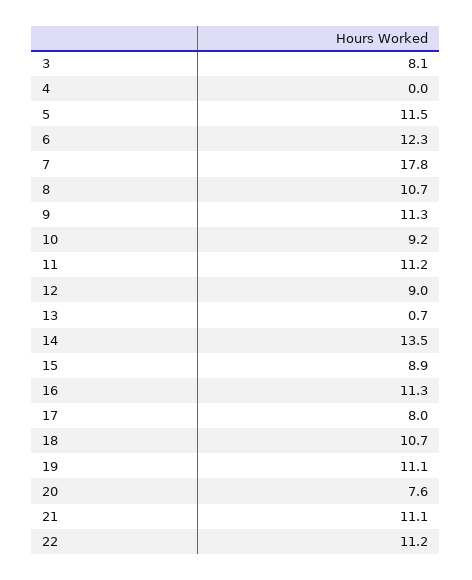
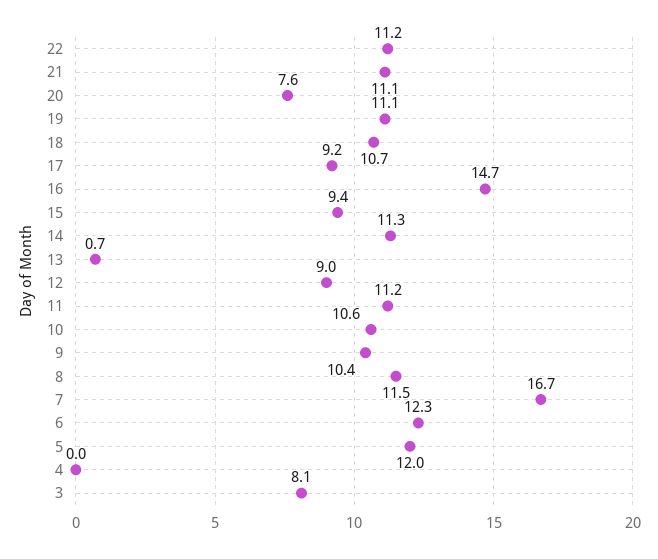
5: 11.5 -> 12
7: 17.8 -> 16.7
8: 10.7 -> 11.5
9: 11.3 -> 10.4
10: 9.2 -> 10.6
14: 13.5 -> 11.3
15: 8.9 -> 9.4
16: 11.3 -> 14.7
17: 8 -> 9.2

